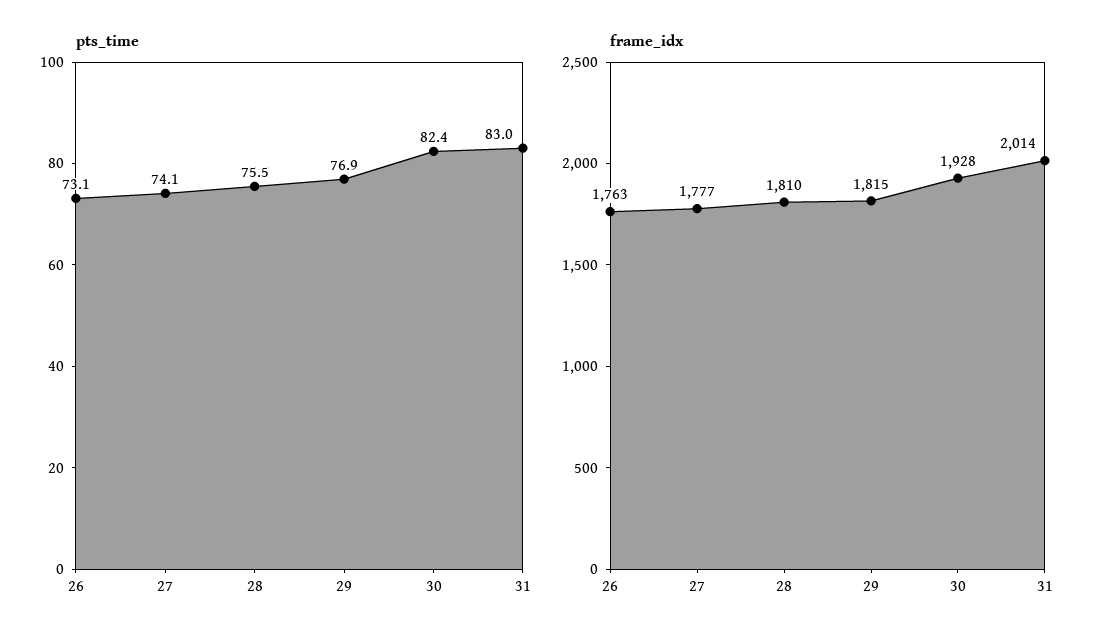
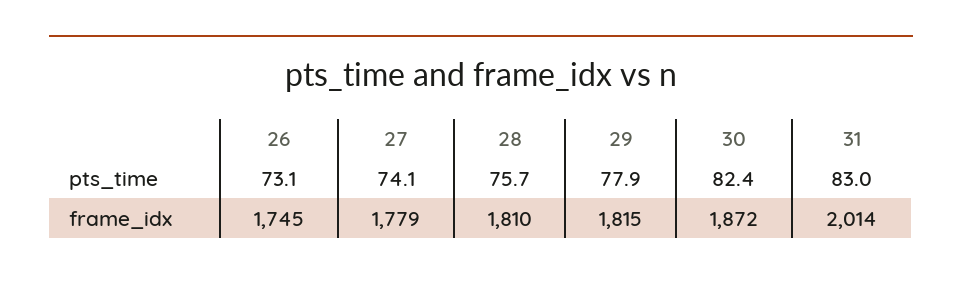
pts_time, 28: 75.5 -> 75.7
pts_time, 29: 76.9 -> 77.9
frame_idx, 26: 1763 -> 1745
frame_idx, 27: 1777 -> 1779
frame_idx, 30: 1928 -> 1872

